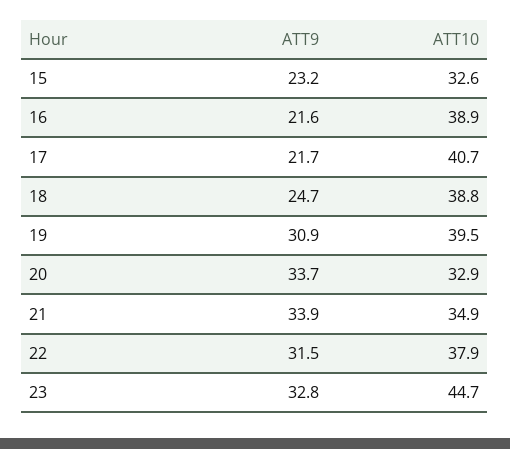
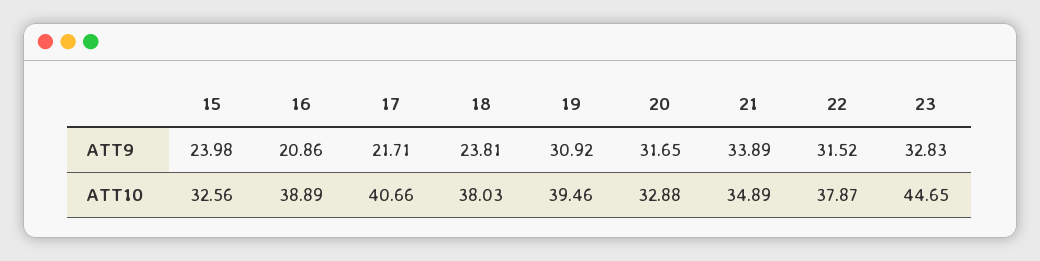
ATT9, 15: 23.2 -> 23.98
ATT9, 16: 21.6 -> 20.86
ATT9, 18: 24.7 -> 23.81
ATT10, 18: 38.8 -> 38.03
ATT9, 20: 33.7 -> 31.65

